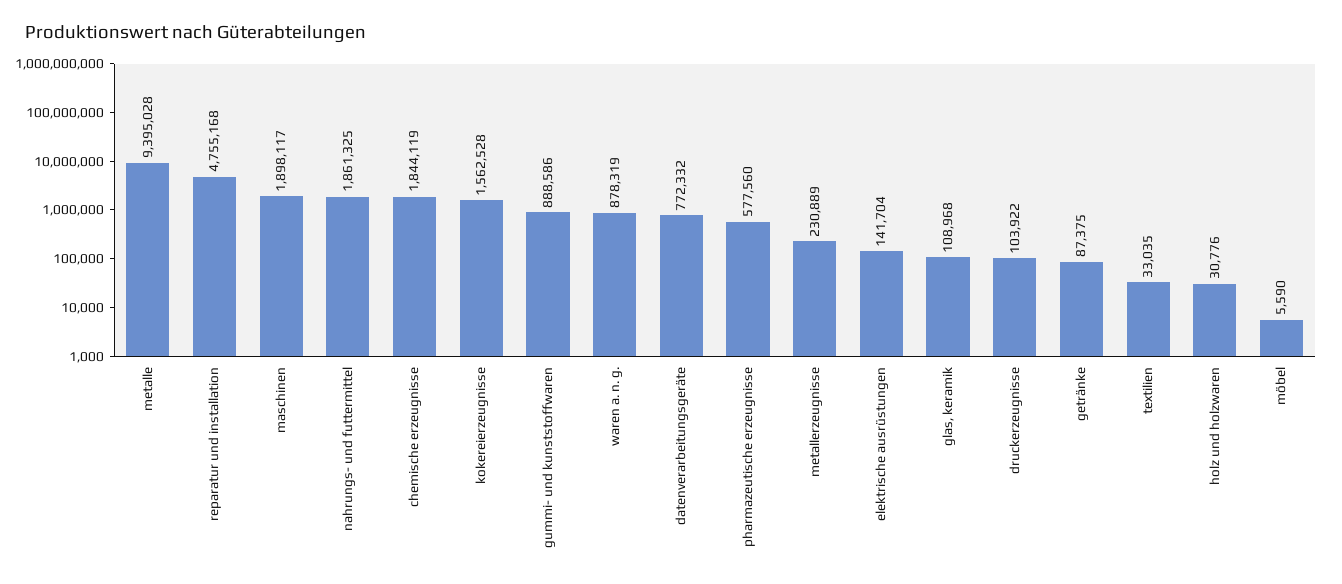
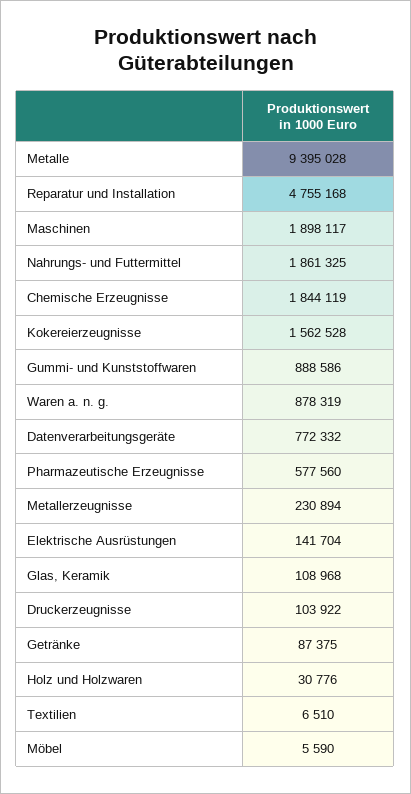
metallerzeugnisse: 230889 -> 230894
textilien: 33035 -> 6510

